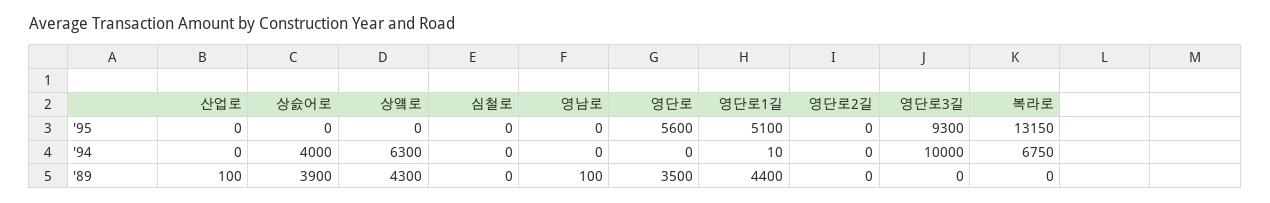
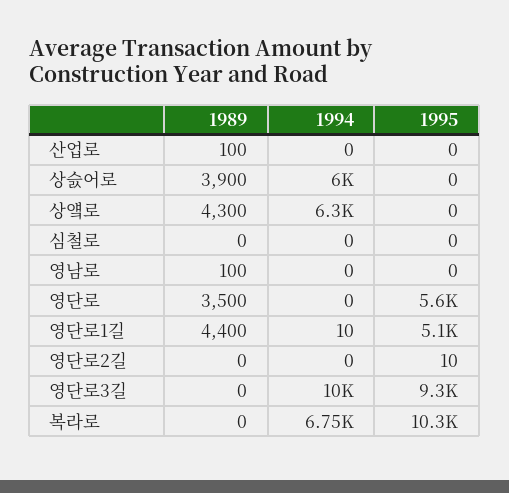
영단로2길, '95: 0 -> 10
복라로, '95: 13150 -> 10300
상슰어로, '94: 4000 -> 6000

